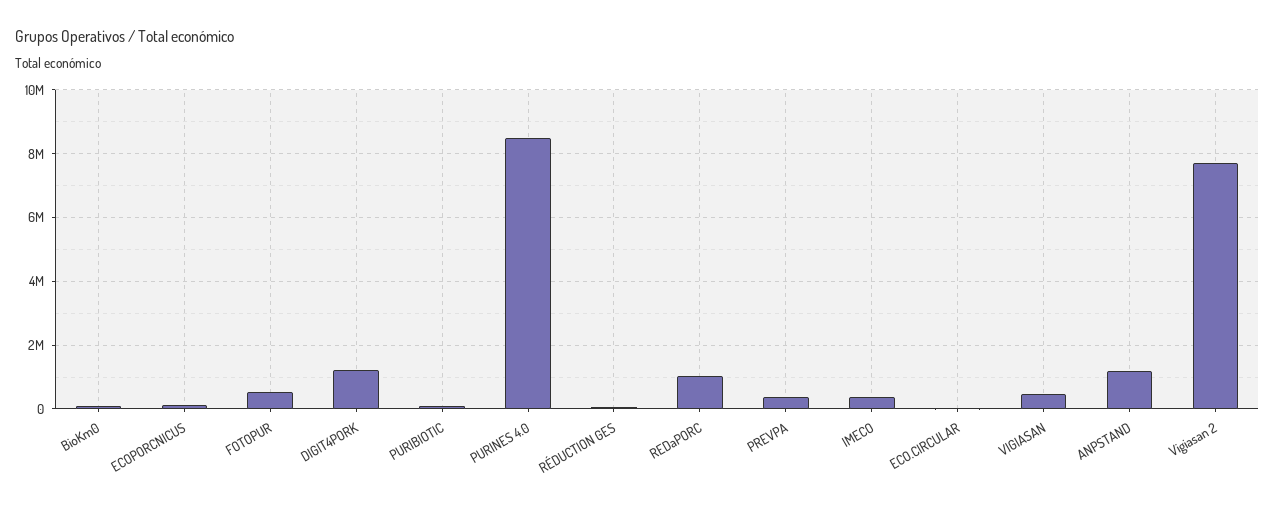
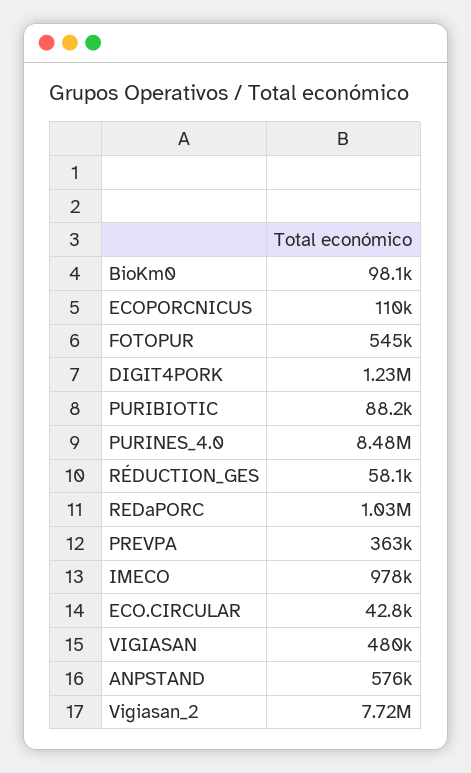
IMECO: 400000 -> 978000
ANPSTAND: 1200000 -> 576000

